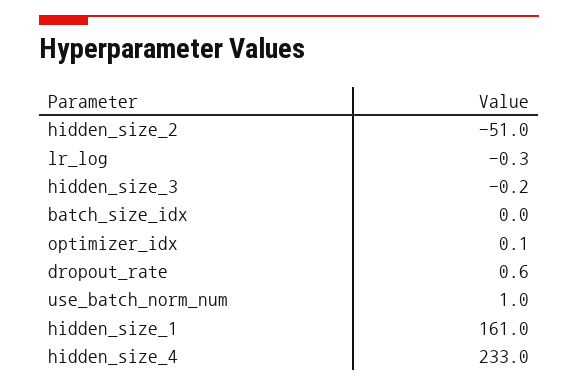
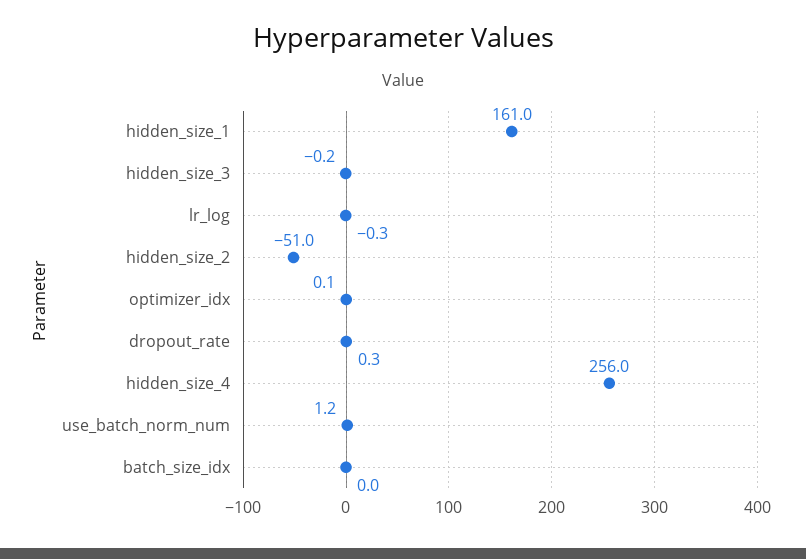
dropout_rate: 0.6 -> 0.3
use_batch_norm_num: 1 -> 1.2
hidden_size_4: 233 -> 256

